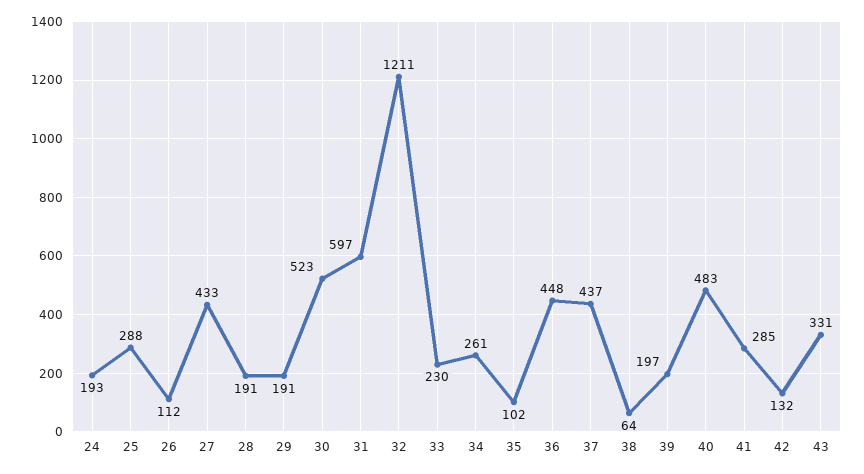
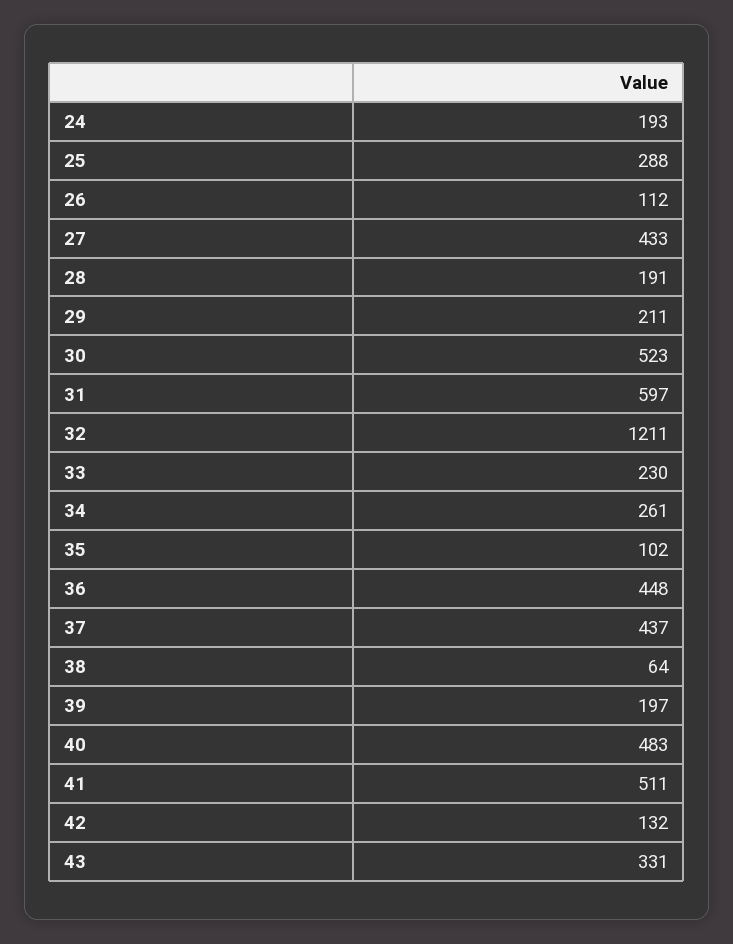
29: 191 -> 211
41: 285 -> 511

